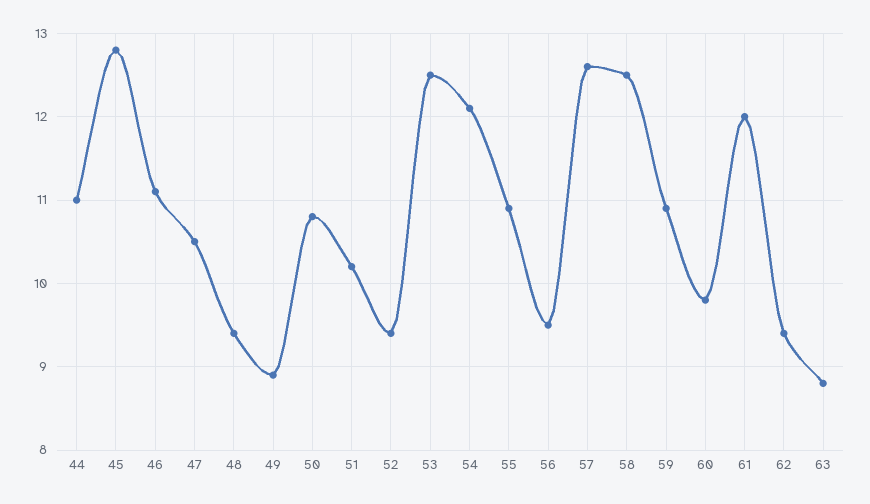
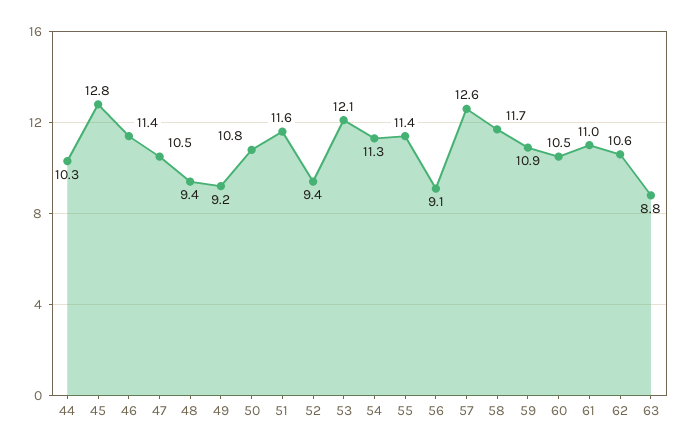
44: 11 -> 10.3
46: 11.1 -> 11.4
49: 8.9 -> 9.2
51: 10.2 -> 11.6
53: 12.5 -> 12.1
54: 12.1 -> 11.3
55: 10.9 -> 11.4
56: 9.5 -> 9.1
58: 12.5 -> 11.7
60: 9.8 -> 10.5
61: 12 -> 11
62: 9.4 -> 10.6

